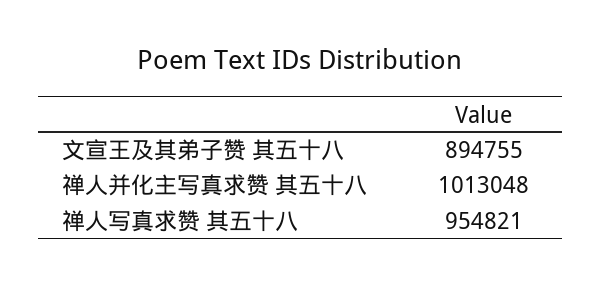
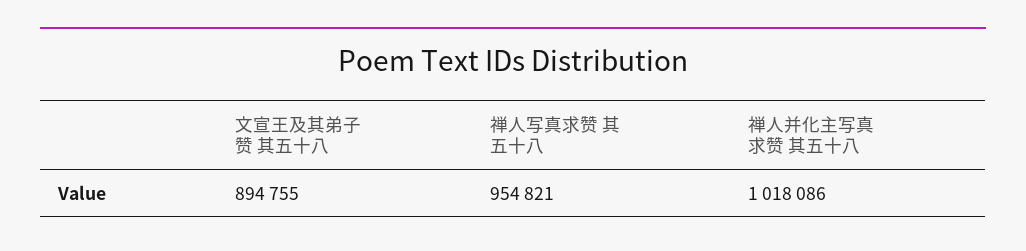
禅人并化主写真求赞 其五十八: 1013048 -> 1018086

